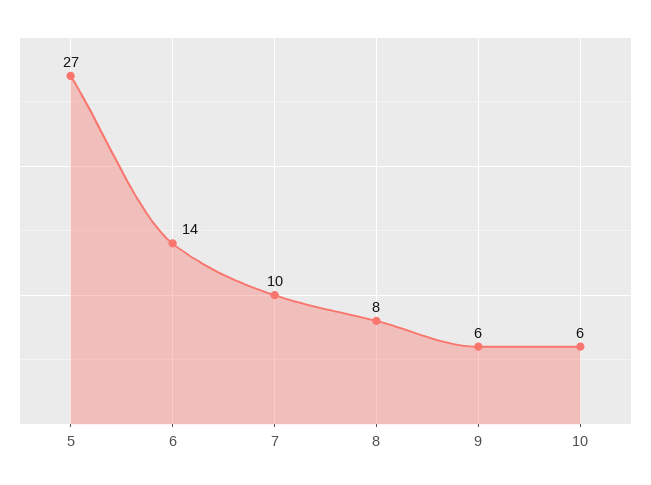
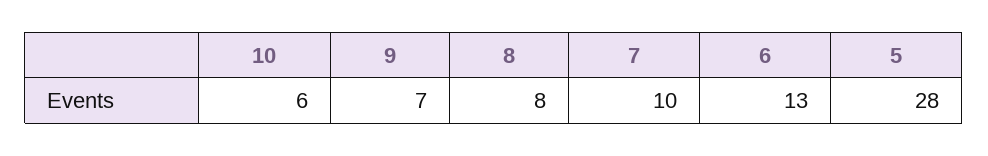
5: 27 -> 28
6: 14 -> 13
9: 6 -> 7

